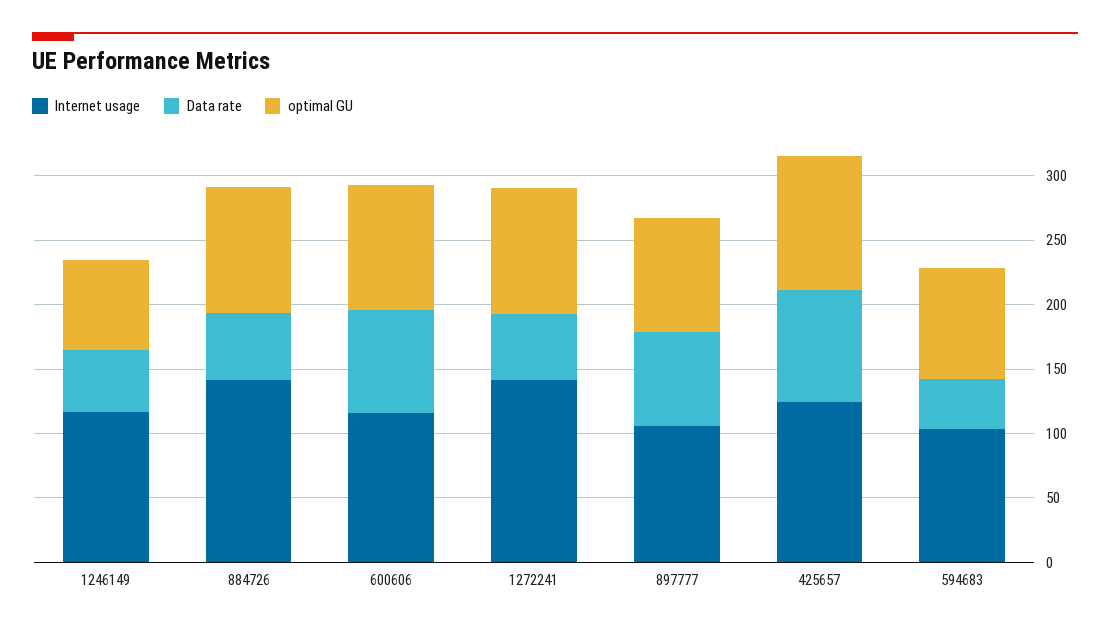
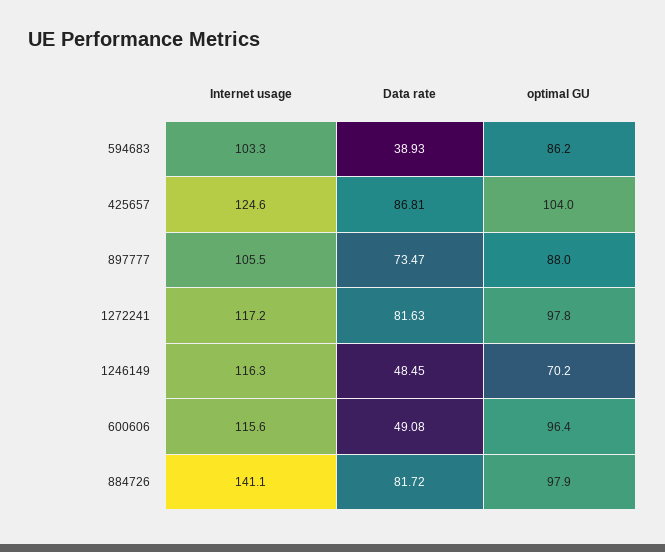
Data rate, 884726: 50 -> 81.72
Data rate, 600606: 80 -> 49.08
Internet usage, 1272241: 140 -> 117.2
Data rate, 1272241: 50 -> 81.63

